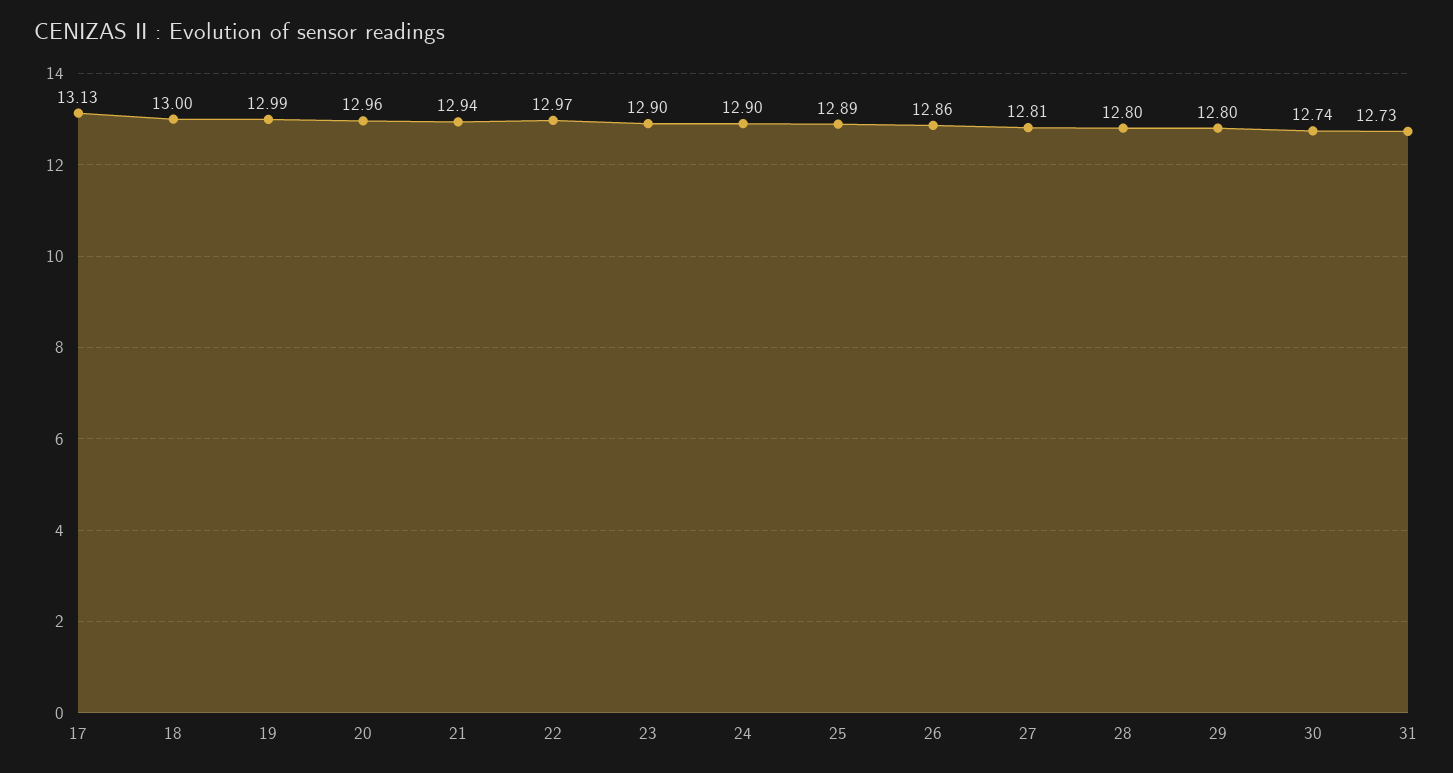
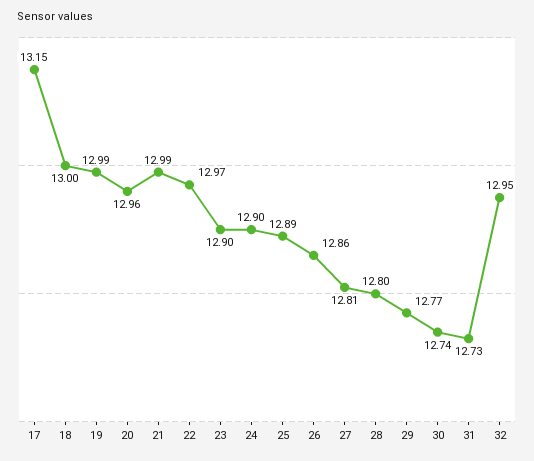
17: 13.13 -> 13.15
21: 12.94 -> 12.99
29: 12.8 -> 12.77
32: none -> 12.95

